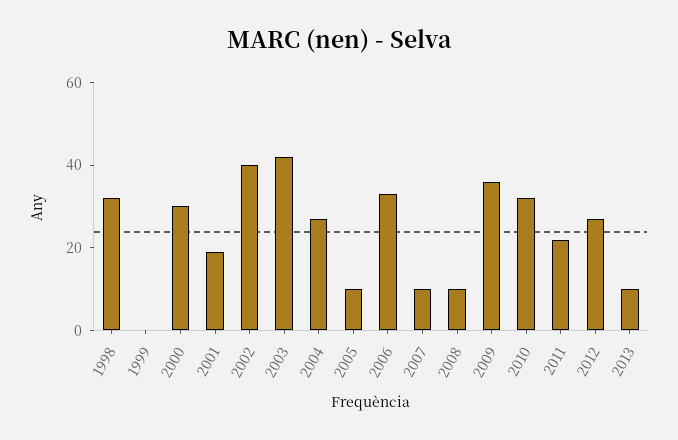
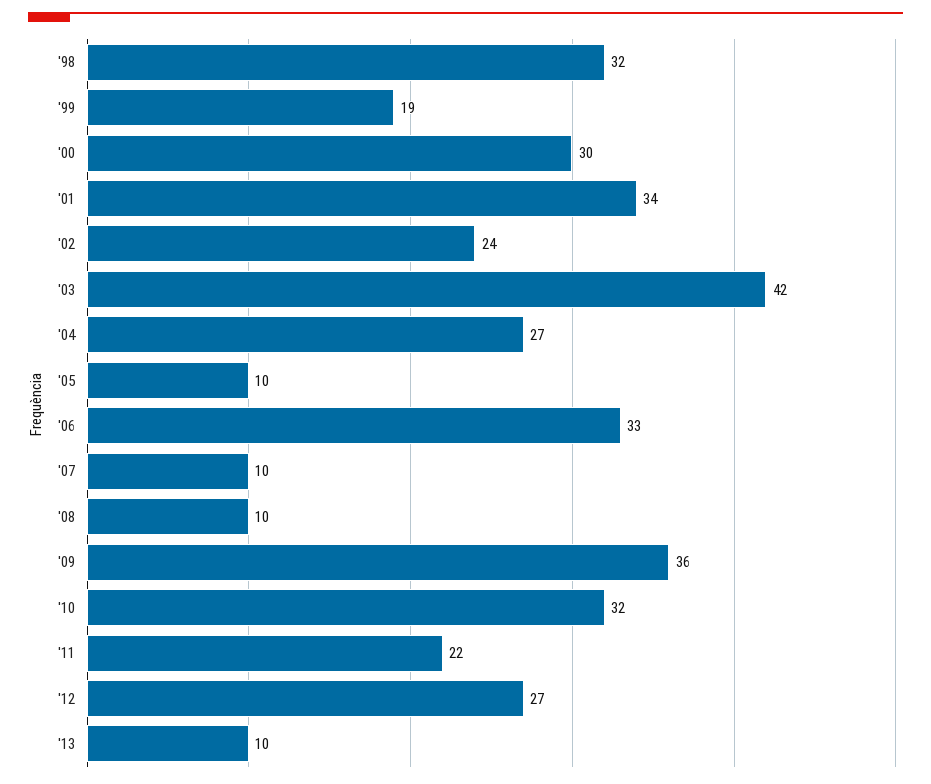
1999: 0 -> 19
2001: 20 -> 34
2002: 40 -> 24

